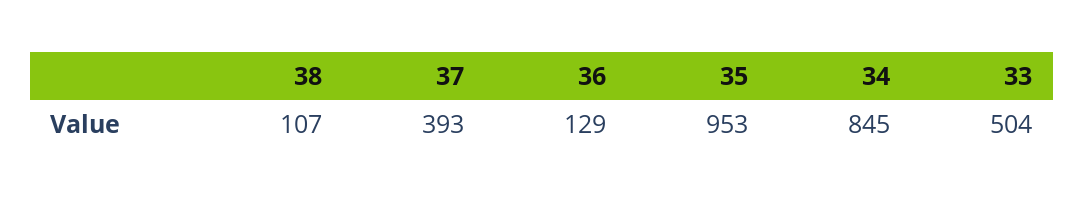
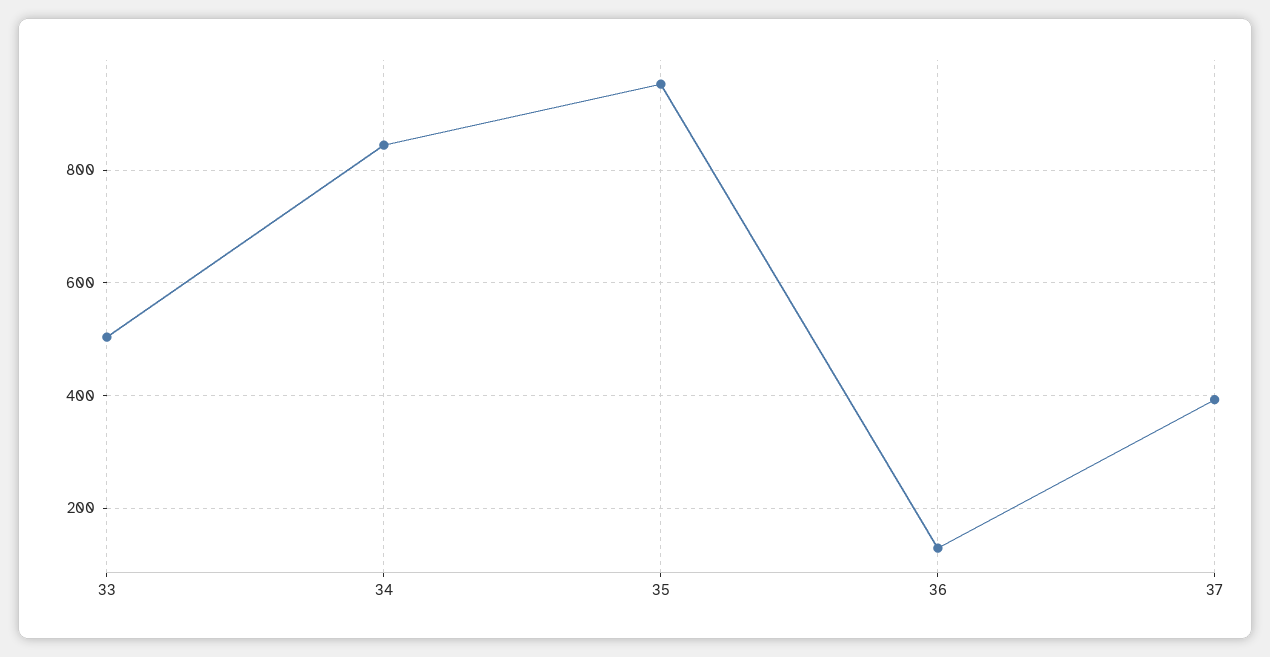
38: 107 -> none

